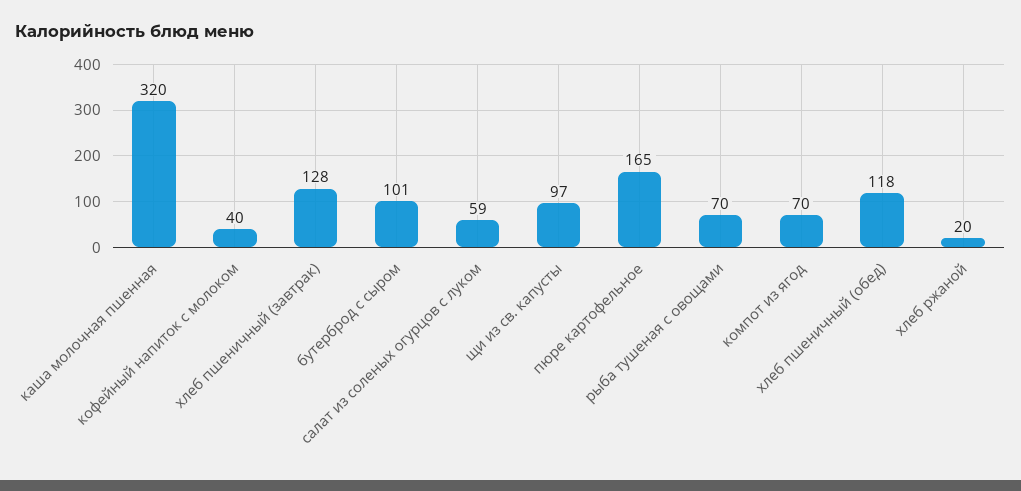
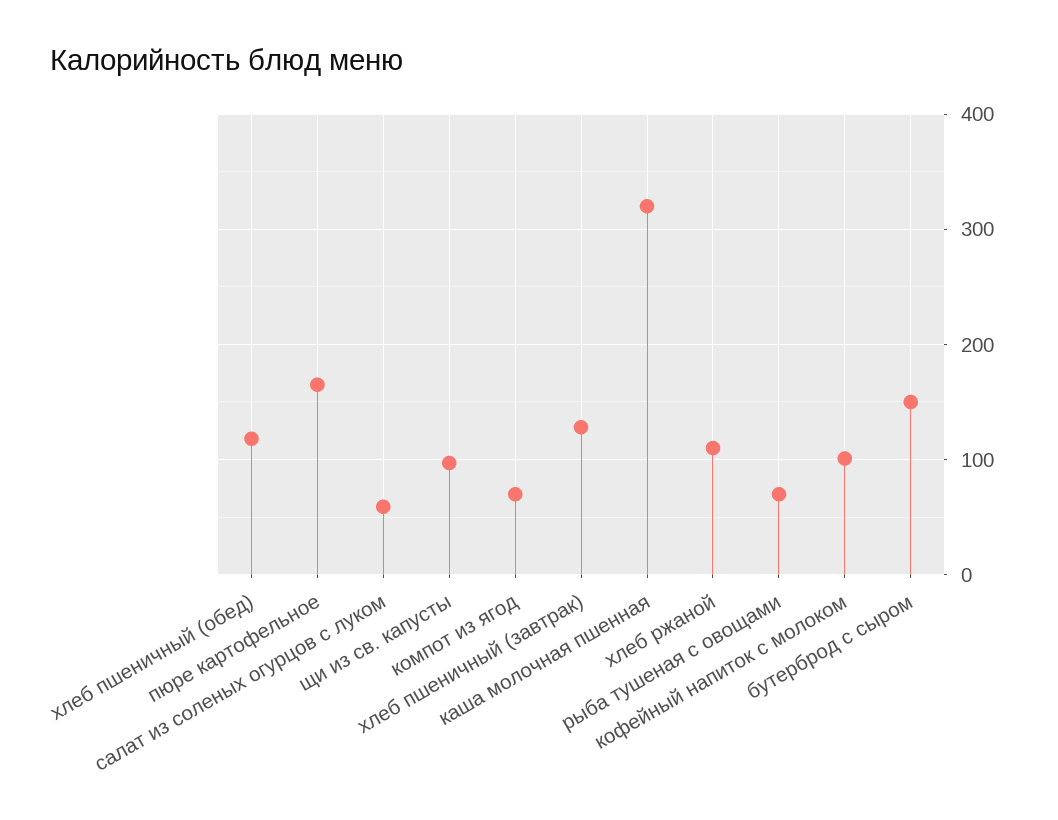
кофейный напиток с молоком: 40 -> 100
бутерброд с сыром: 101 -> 150
хлеб ржаной: 20 -> 110

